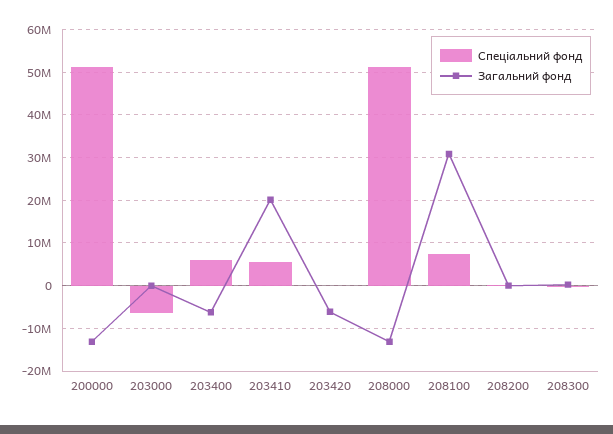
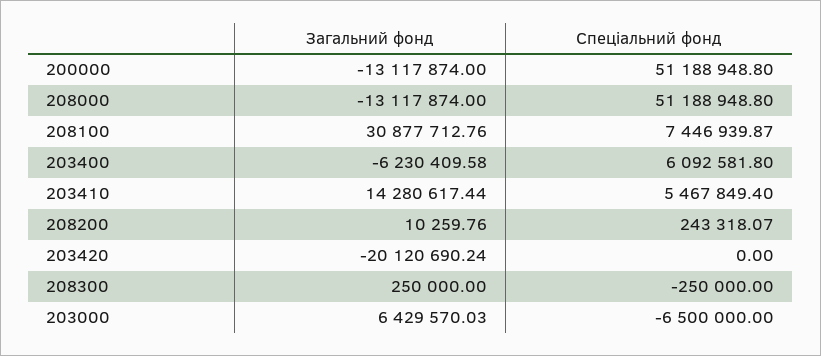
Загальний фонд, 203000: 0 -> 6429570.03
Загальний фонд, 203410: 20000000 -> 14280617.44
Загальний фонд, 203420: -6000000 -> -20120690.24

